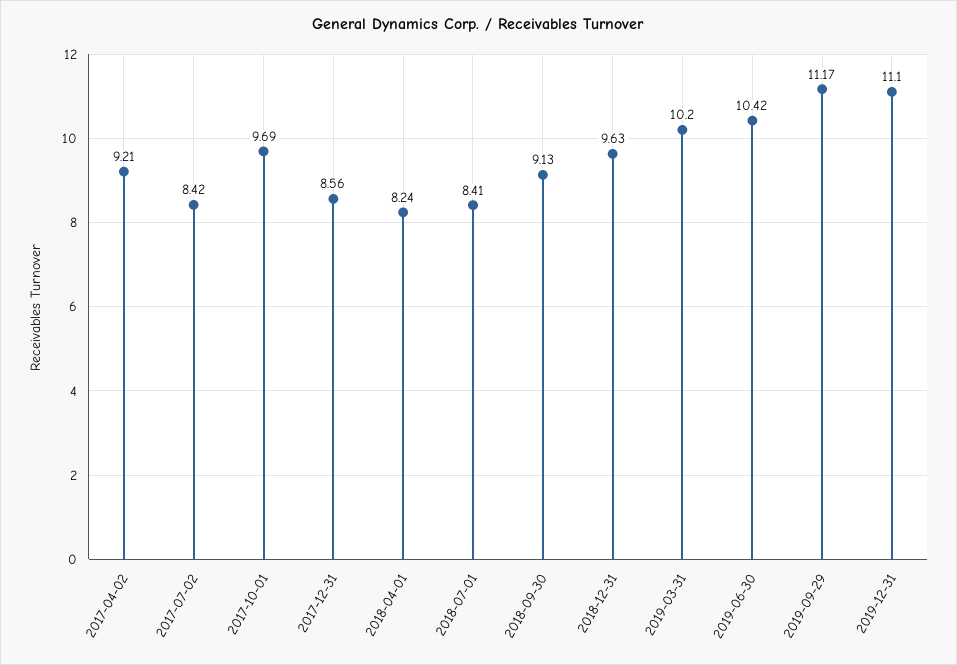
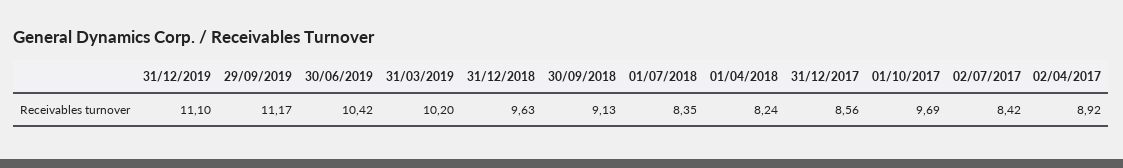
2017-04-02: 9.21 -> 8.92
2018-07-01: 8.41 -> 8.35

